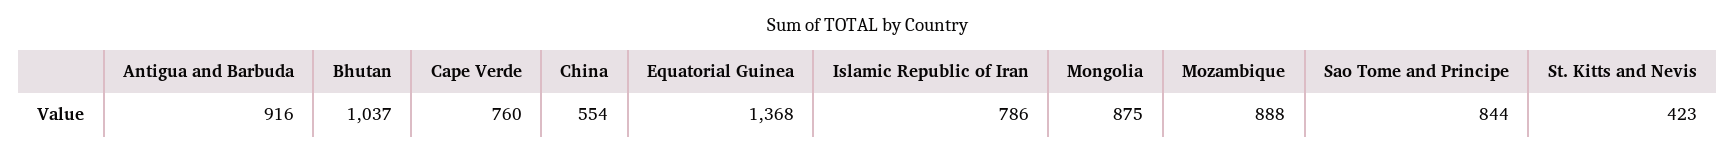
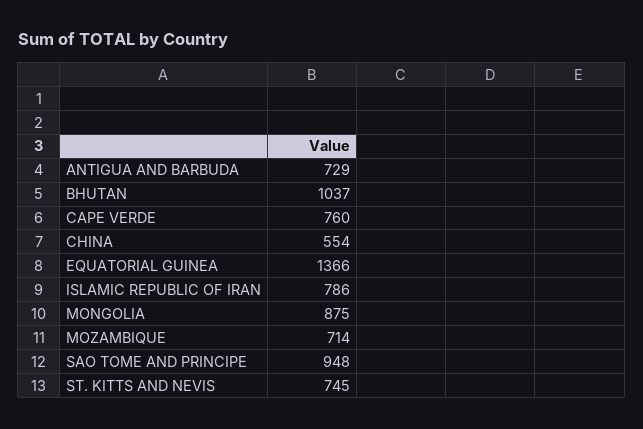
Antigua and Barbuda: 916 -> 729
Equatorial Guinea: 1368 -> 1366
Mozambique: 888 -> 714
Sao Tome and Principe: 844 -> 948
St. Kitts and Nevis: 423 -> 745

